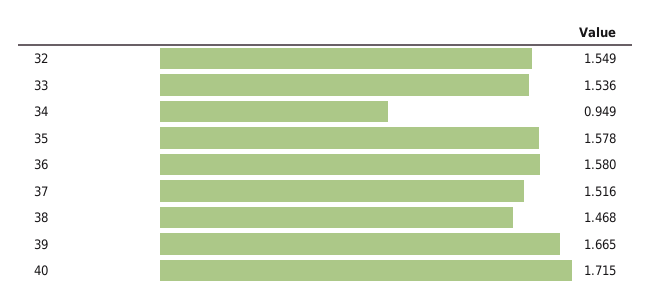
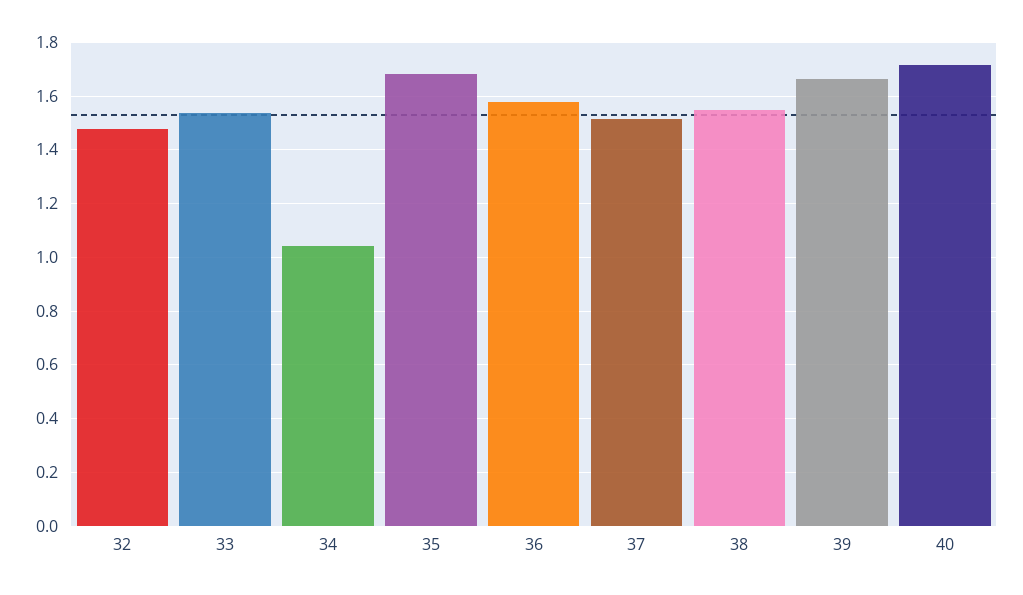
32: 1.549 -> 1.475
34: 0.949 -> 1.05
35: 1.578 -> 1.675
38: 1.468 -> 1.55

